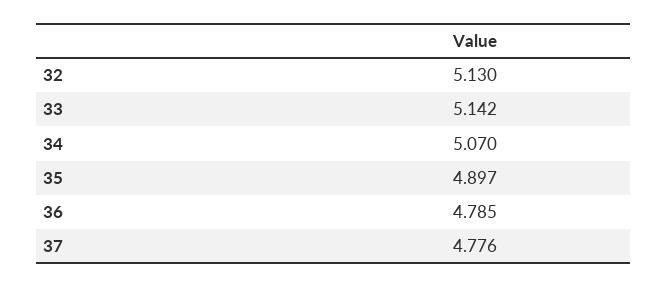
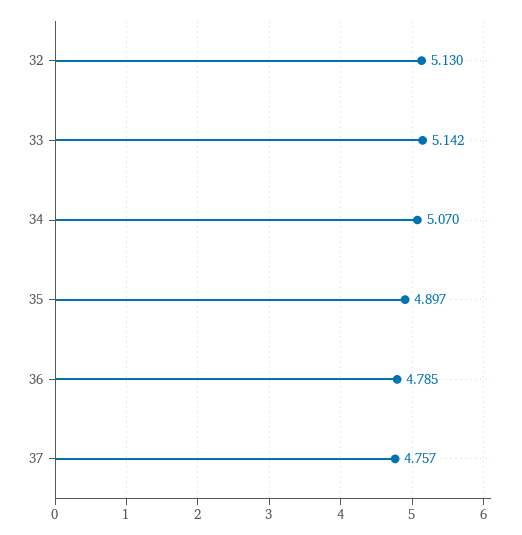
37: 4.776 -> 4.757

